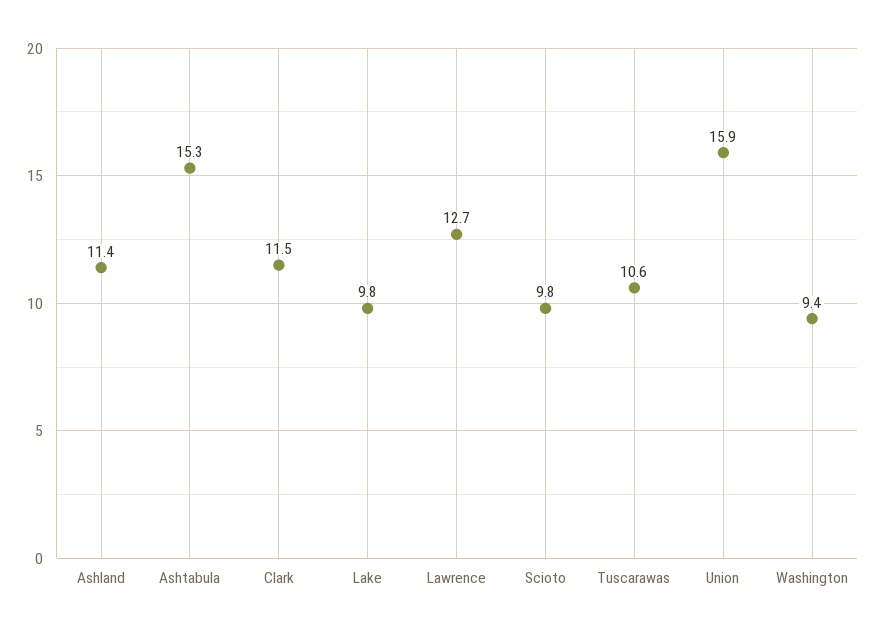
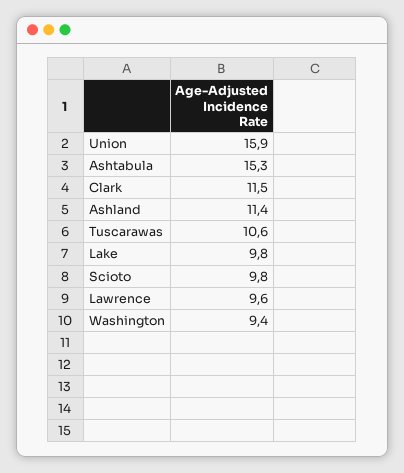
Lawrence: 12.7 -> 9.6

